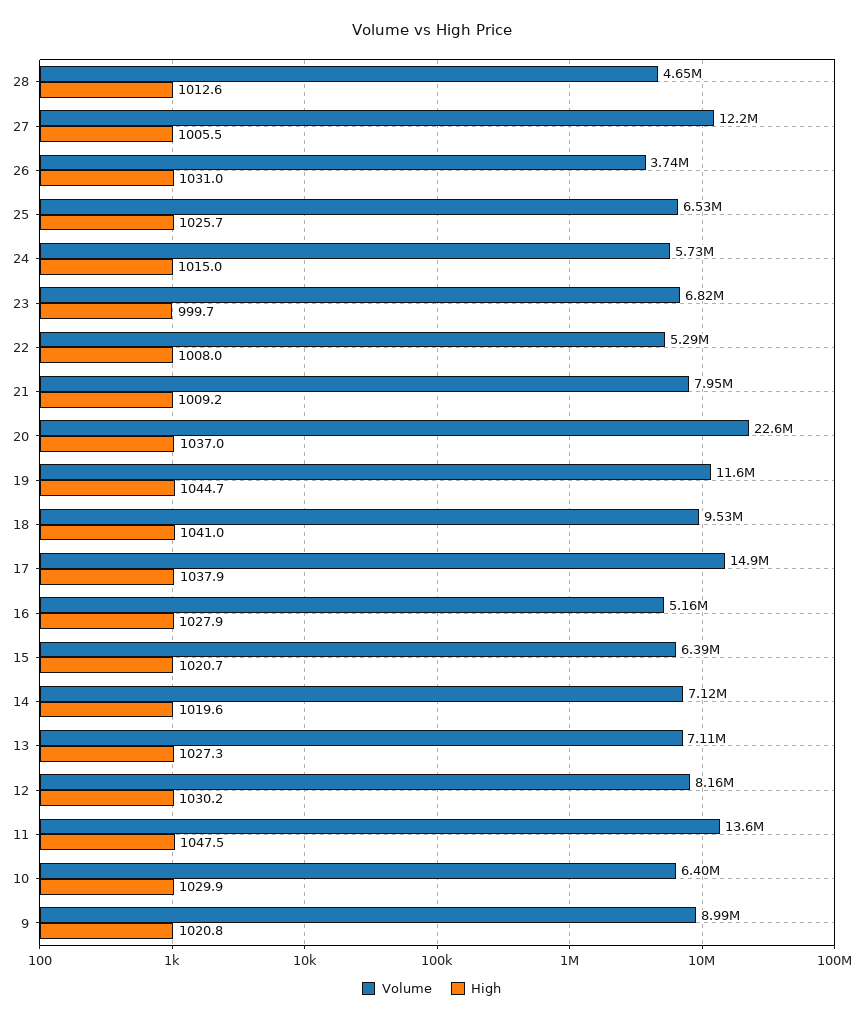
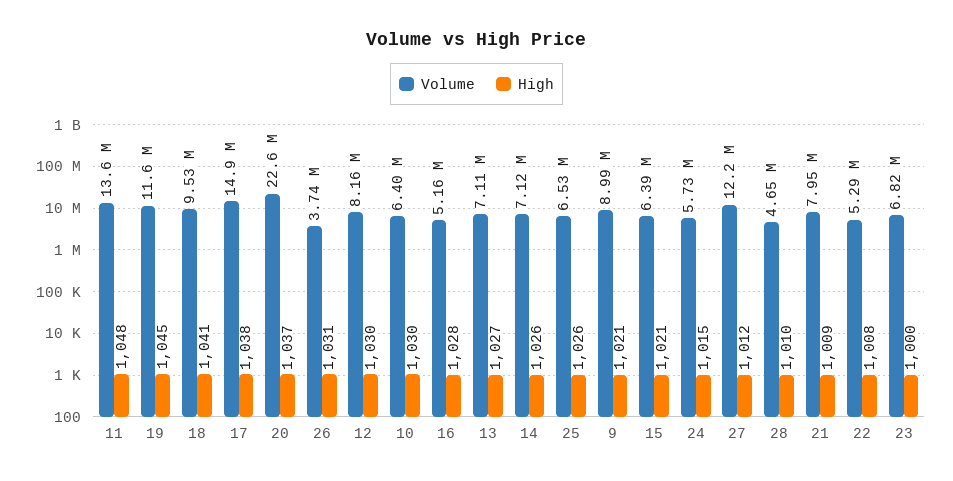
High, 28: 1012.6 -> 1010
High, 27: 1005.5 -> 1012
High, 14: 1019.6 -> 1026

